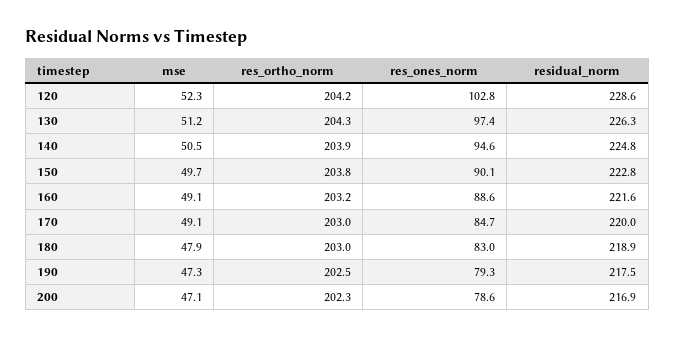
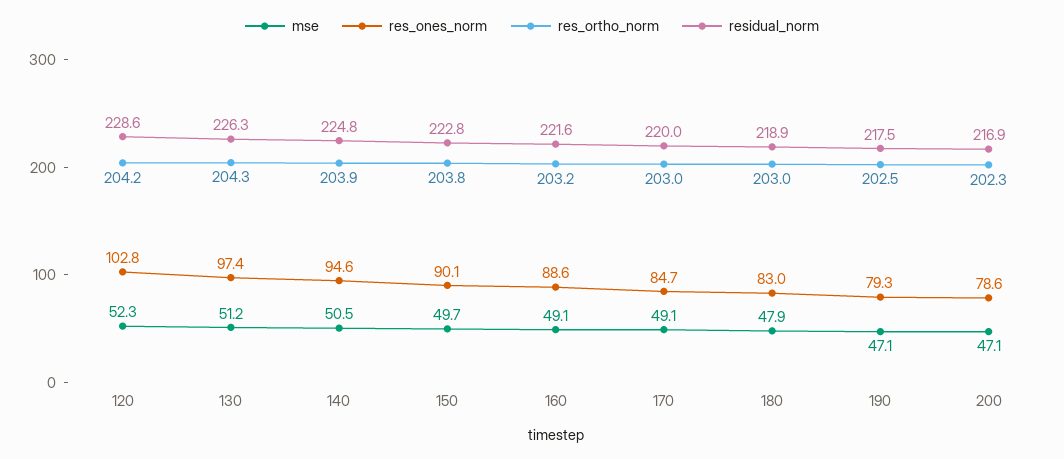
mse, 190: 47.3 -> 47.1

